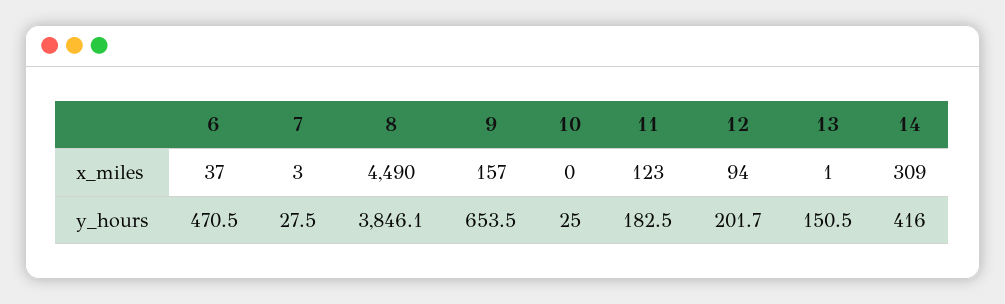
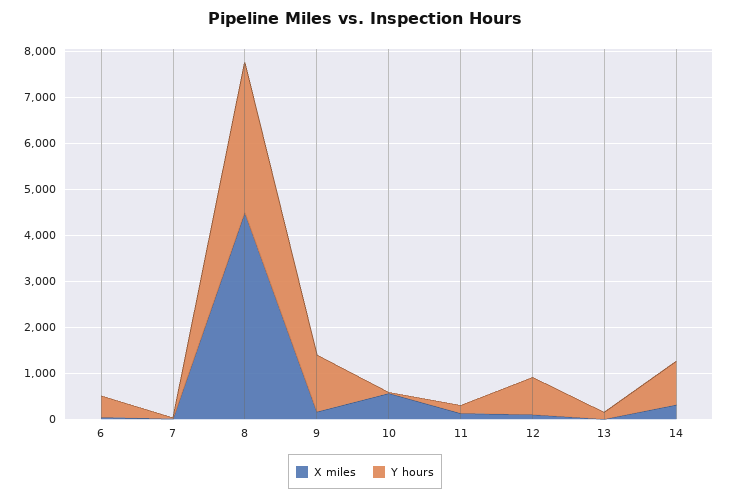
x_miles, 10: 0 -> 600
y_hours, 8: 3846.1 -> 3200
y_hours, 9: 653.5 -> 1200
y_hours, 12: 201.7 -> 800
y_hours, 14: 416 -> 1000

